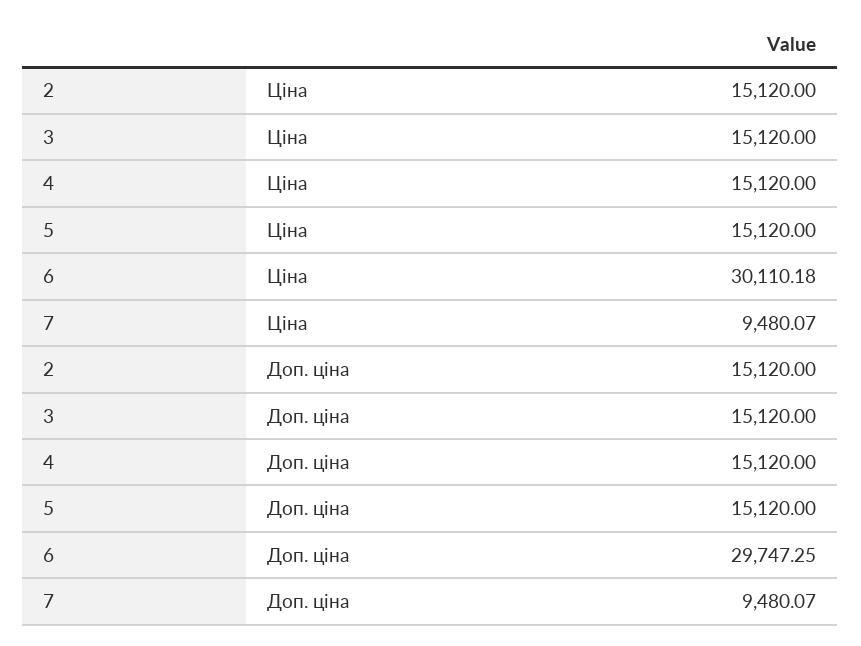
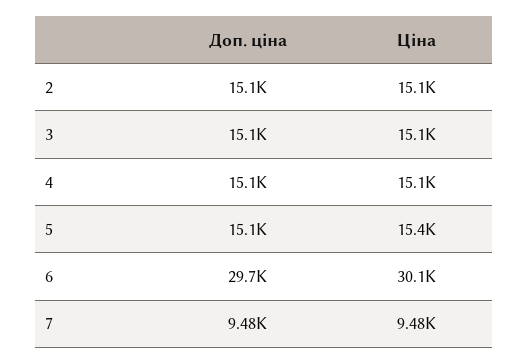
5, Ціна: 15120 -> 15400

